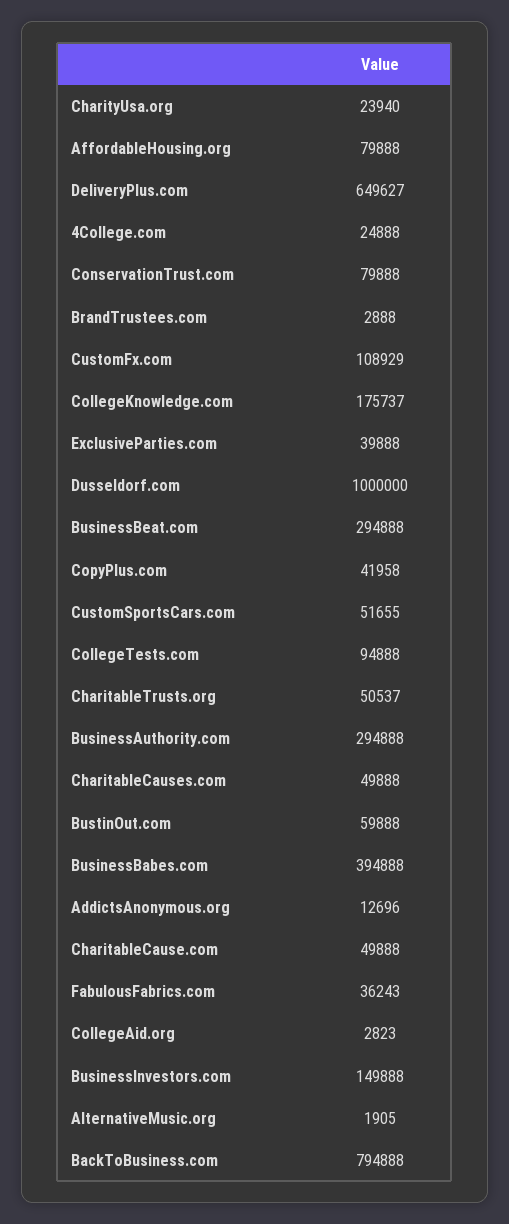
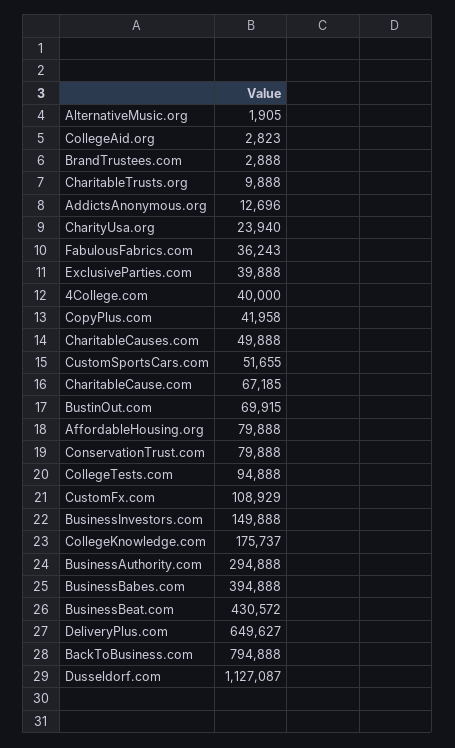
4College.com: 24888 -> 40000
Dusseldorf.com: 1000000 -> 1127087
BusinessBeat.com: 294888 -> 430572
CharitableTrusts.org: 50537 -> 9888
BustinOut.com: 59888 -> 69915
CharitableCause.com: 49888 -> 67185

